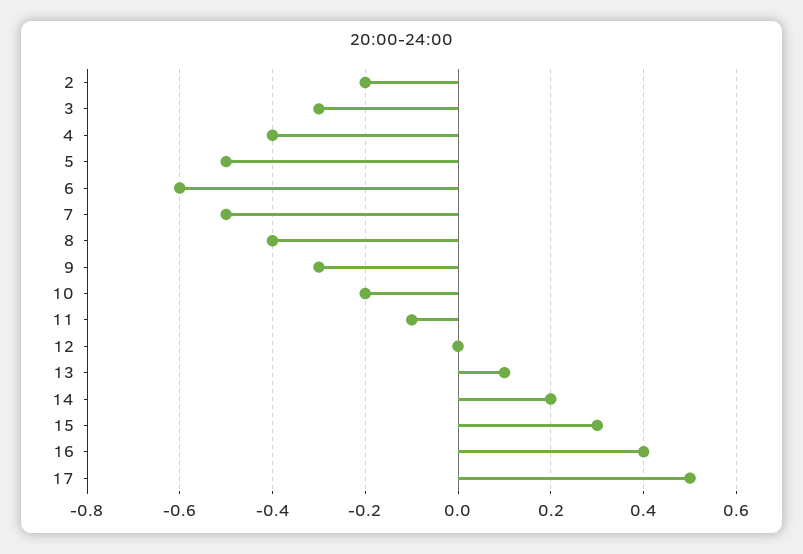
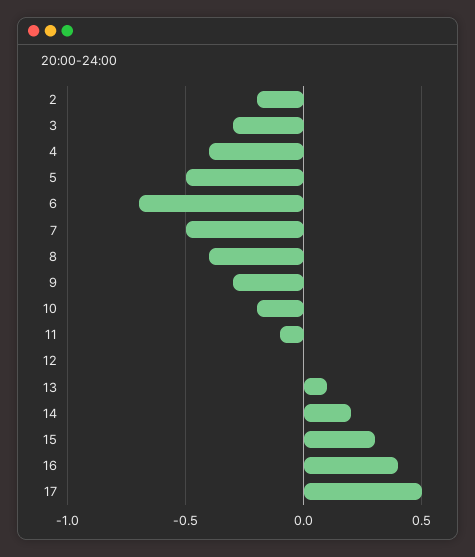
6: -0.6 -> -0.7

